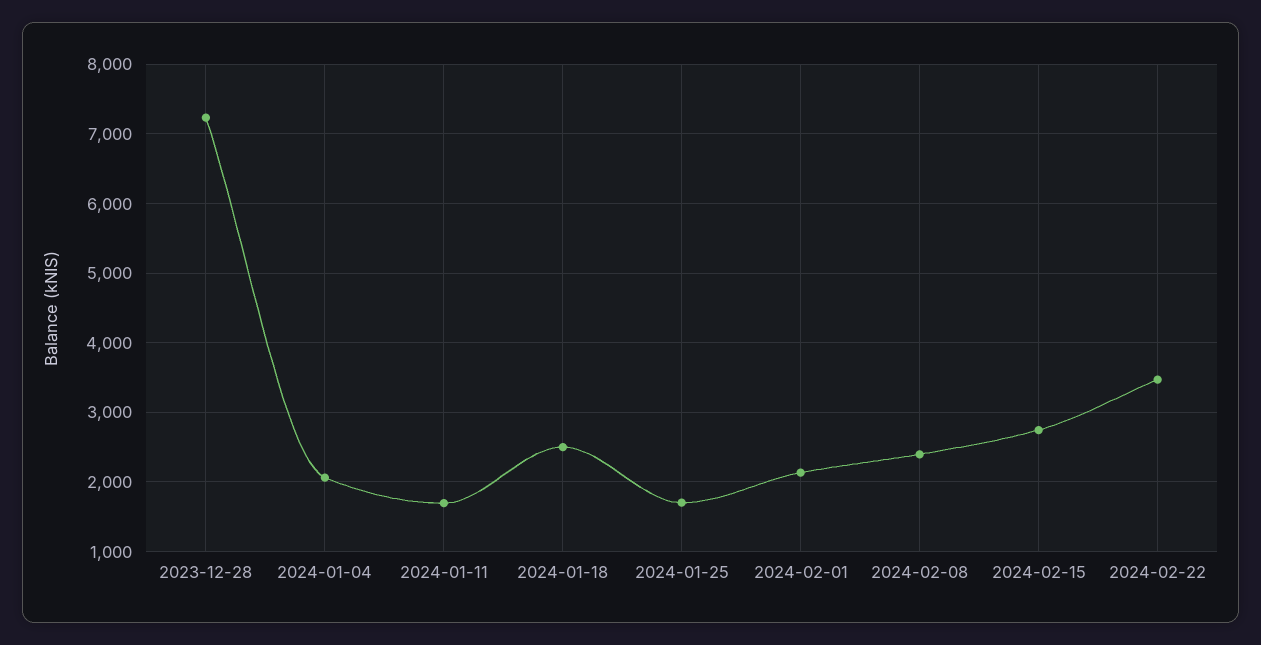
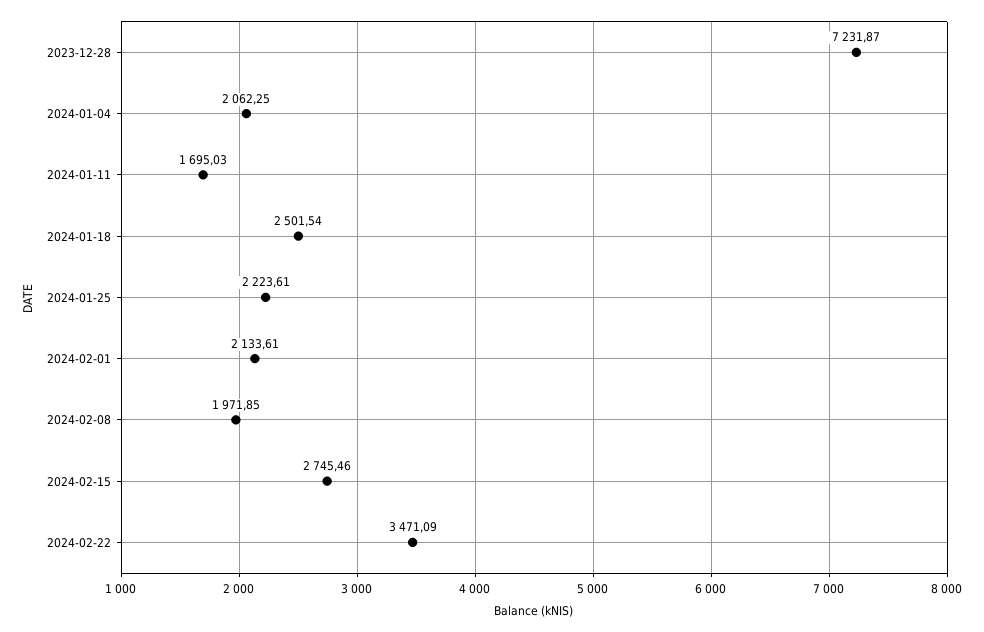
2024-01-25: 1700 -> 2223.61
2024-02-08: 2400 -> 1971.85

